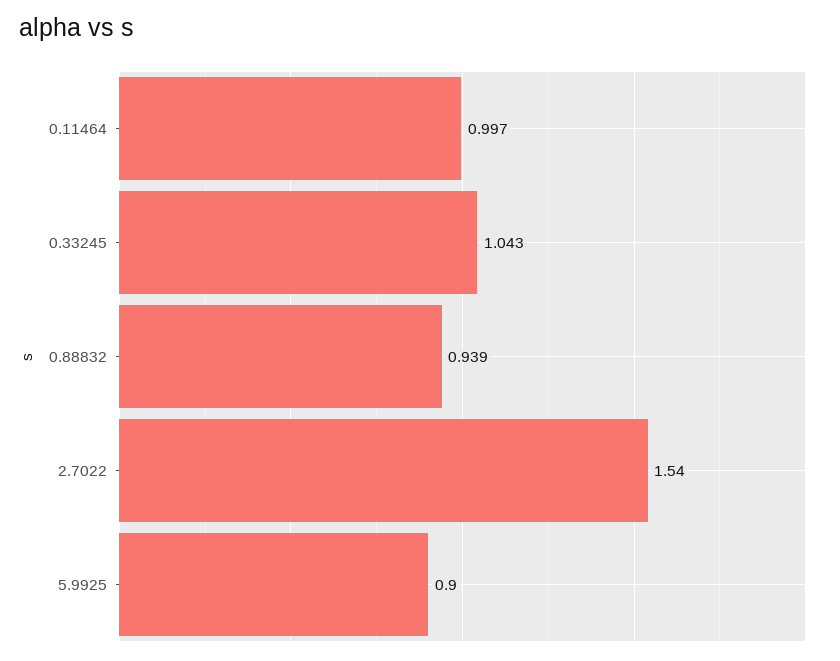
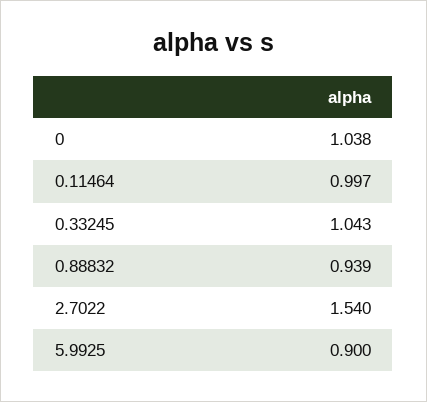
0: none -> 1.038

